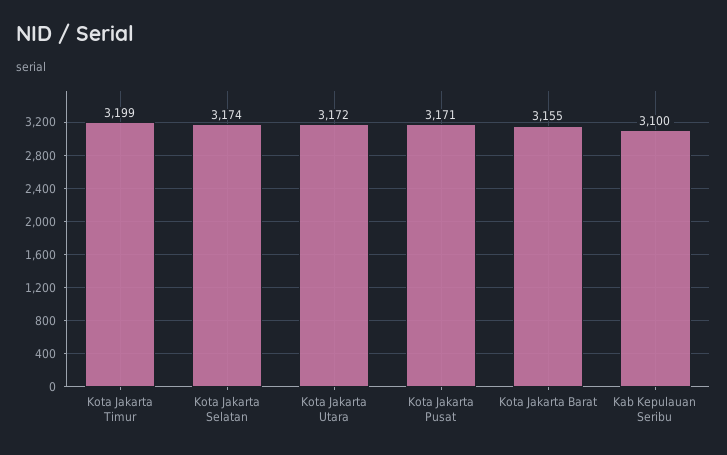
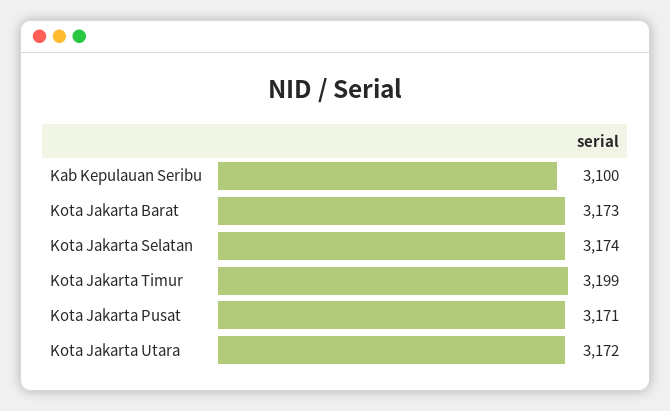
Kota Jakarta Barat: 3155 -> 3173

